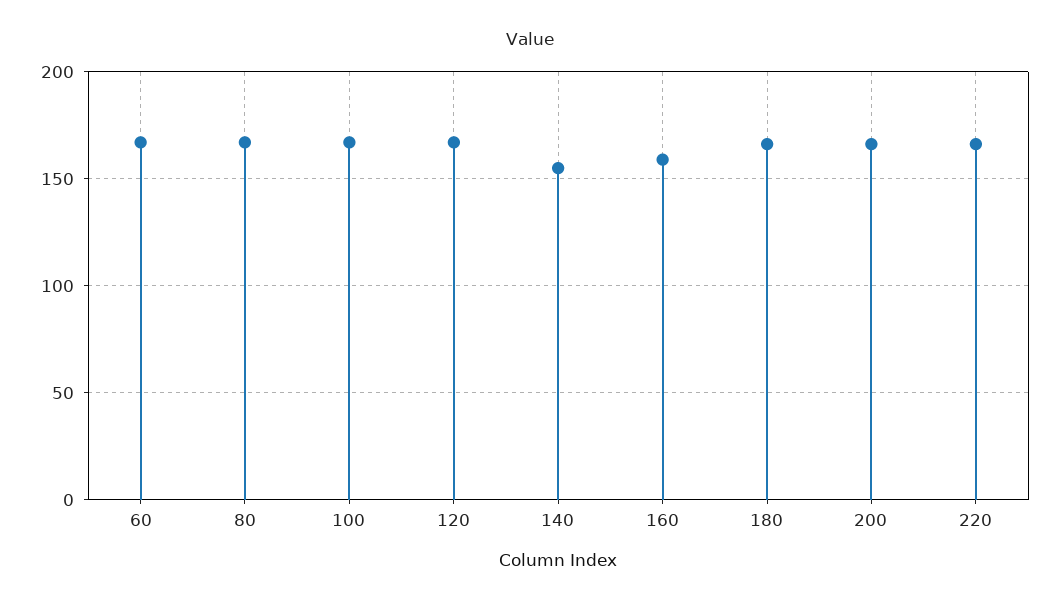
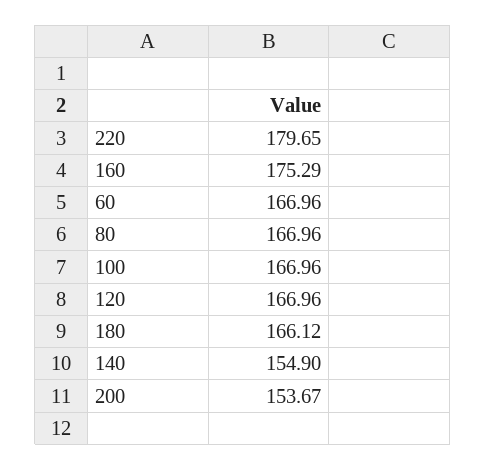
160: 160 -> 175.29
200: 165 -> 153.67
220: 165 -> 179.65

